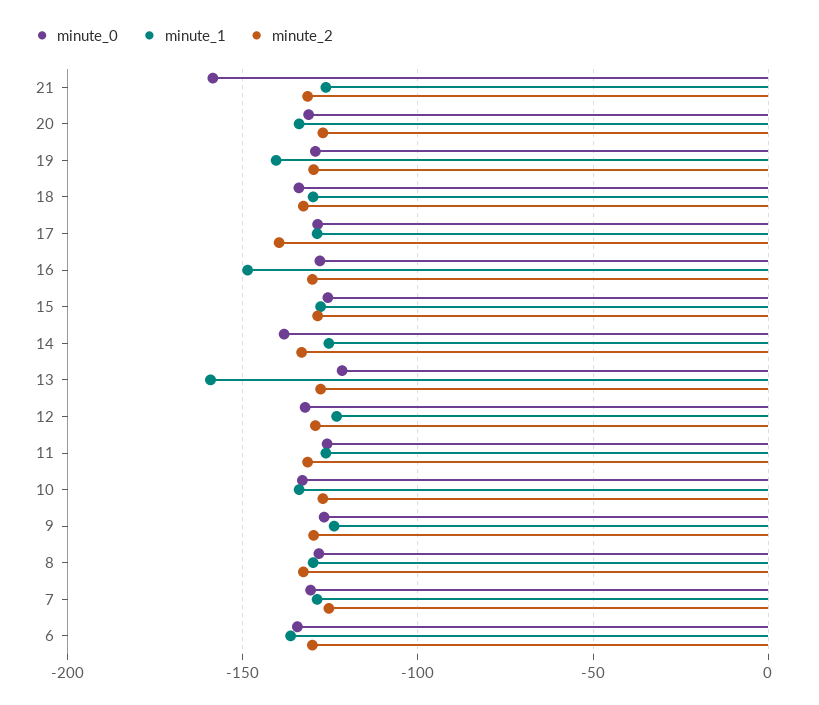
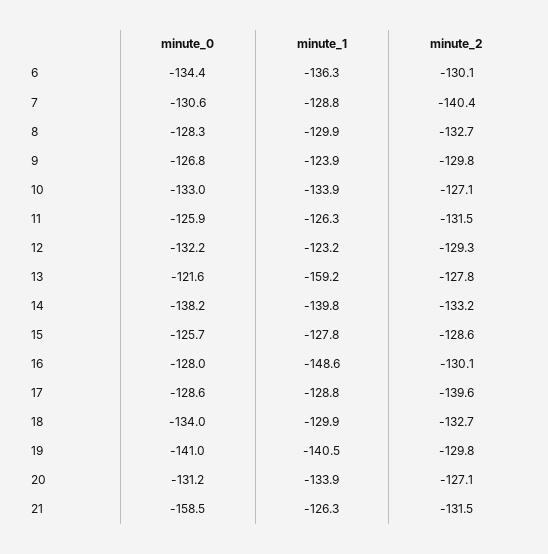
minute_0, 19: -130 -> -141
minute_1, 14: -125 -> -139.8
minute_2, 7: -125 -> -140.4

